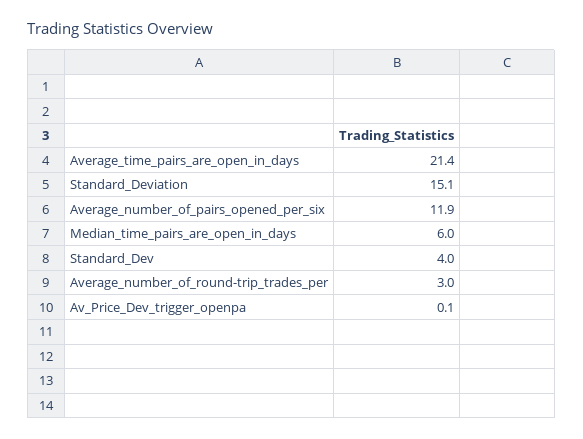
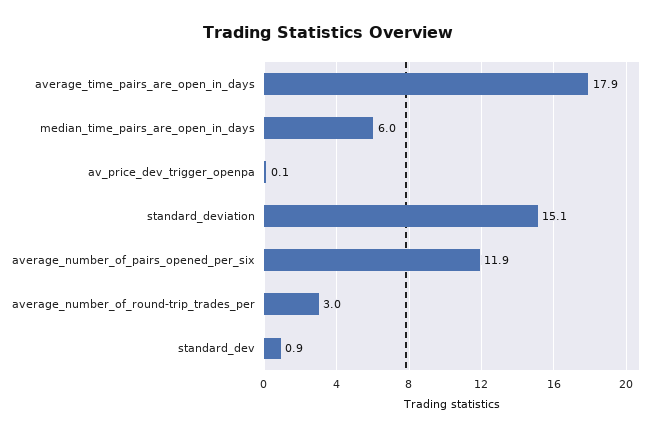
Average_time_pairs_are_open_in_days: 21.4 -> 17.9
Standard_Dev: 4 -> 0.9

